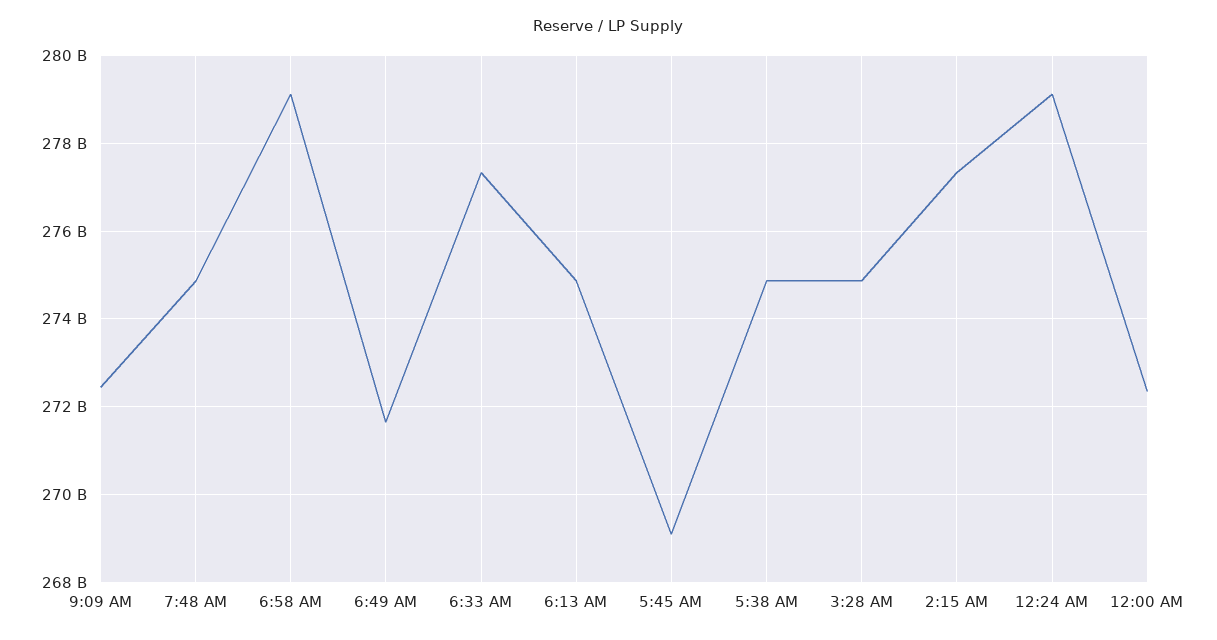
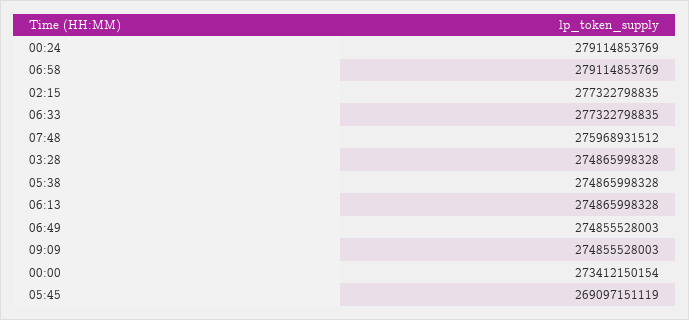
9:09 AM: 272400000000 -> 274855528003
7:48 AM: 274800000000 -> 275968931512
6:49 AM: 271600000000 -> 274855528003
12:00 AM: 272400000000 -> 273412150154

